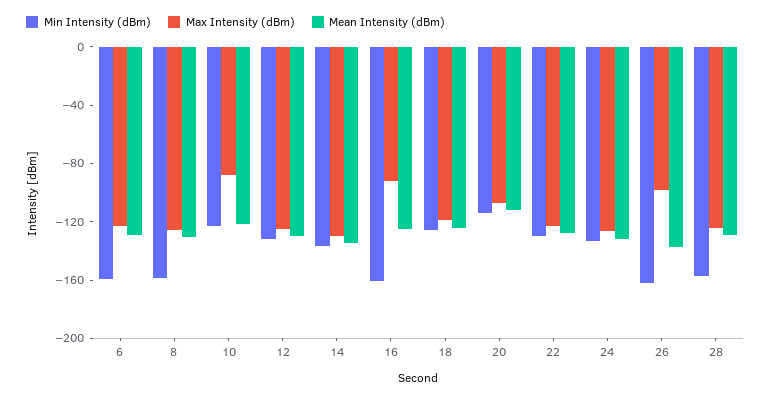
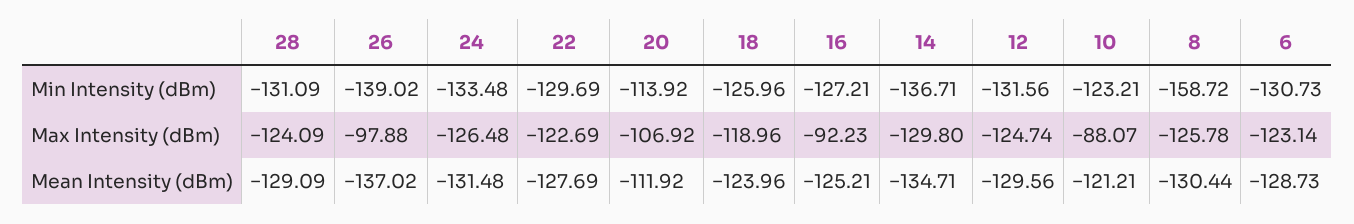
Min Intensity (dBm), 6: -160 -> -130.73
Min Intensity (dBm), 16: -160 -> -127.21
Min Intensity (dBm), 26: -160 -> -139.02
Min Intensity (dBm), 28: -160 -> -131.09

